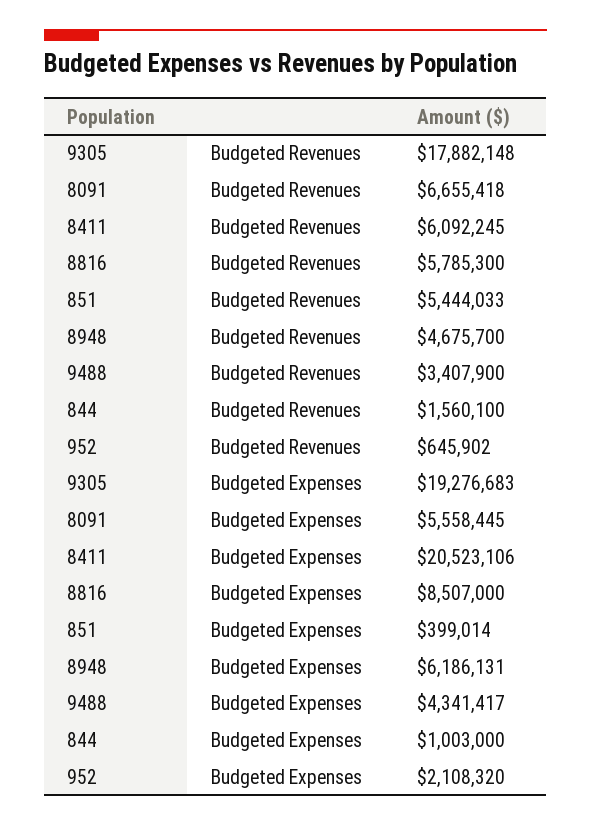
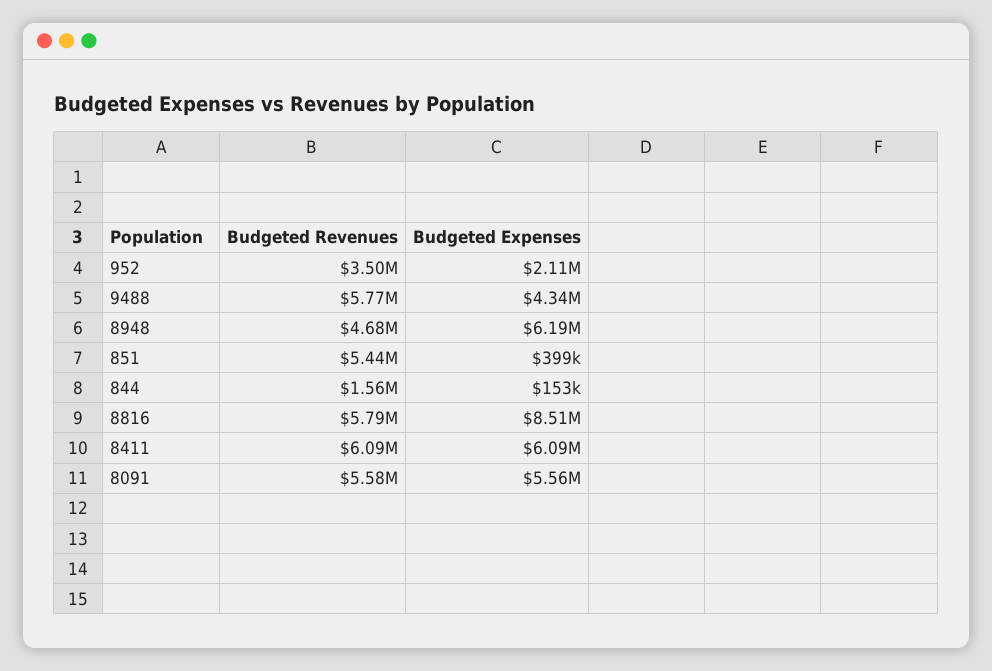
9305, Budgeted Revenues: 17882148 -> none
8091, Budgeted Revenues: 6655418 -> 5580000
9488, Budgeted Revenues: 3407900 -> 5770000
952, Budgeted Revenues: 645902 -> 3500000
9305, Budgeted Expenses: 19276683 -> none
8411, Budgeted Expenses: 20523106 -> 6090000
844, Budgeted Expenses: 1003000 -> 153000

